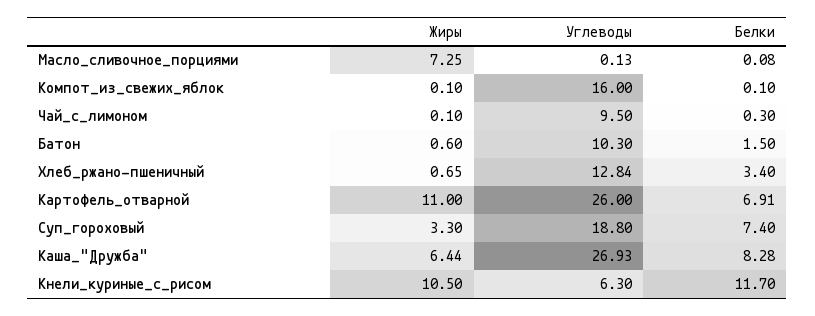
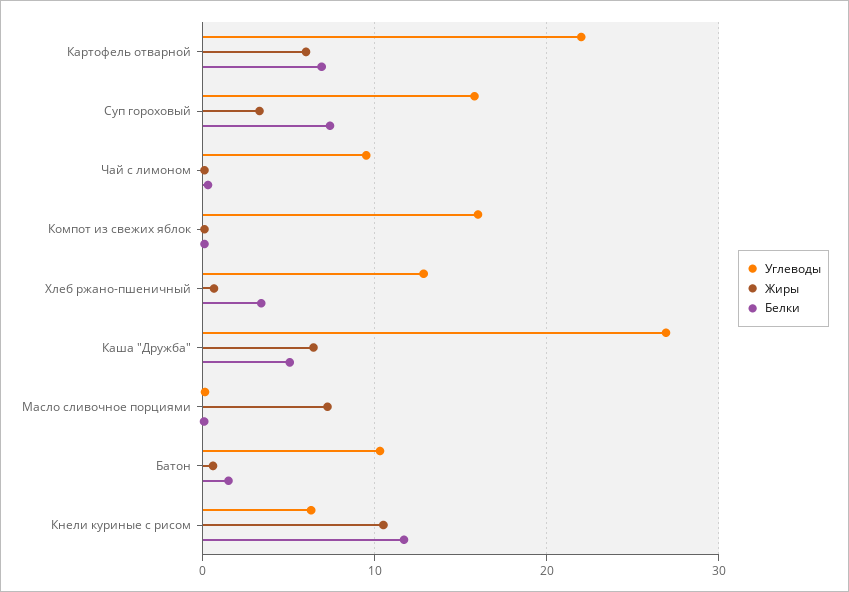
Жиры, Картофель_отварной: 11 -> 6
Углеводы, Картофель_отварной: 26 -> 22
Углеводы, Суп_гороховый: 18.8 -> 16
Белки, Каша_"Дружба": 8.28 -> 5

